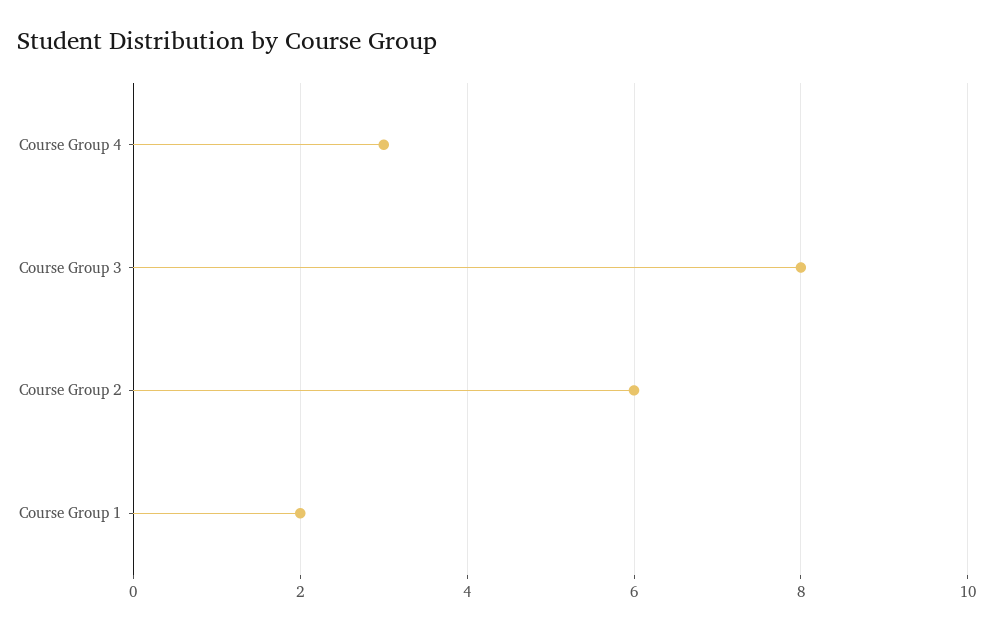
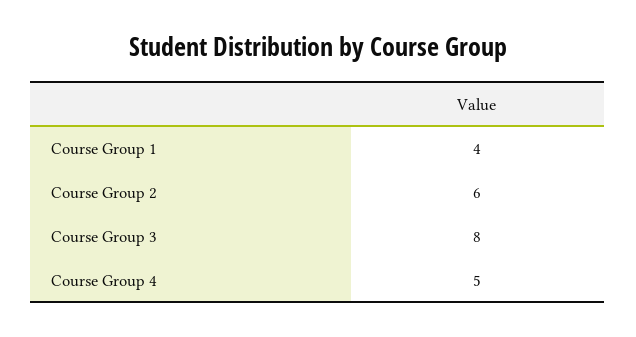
Course Group 4: 3 -> 5
Course Group 1: 2 -> 4

